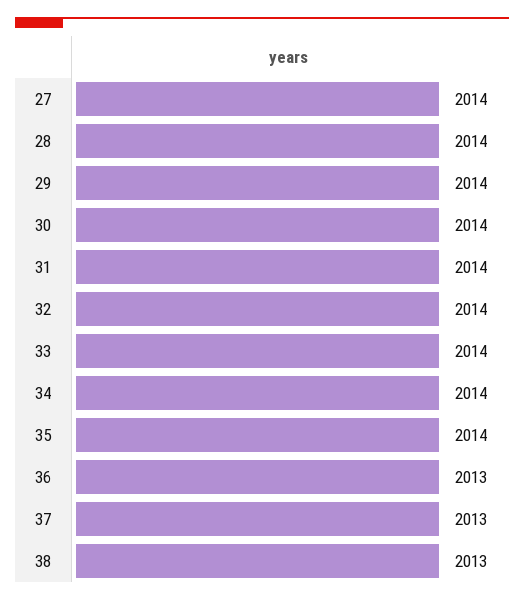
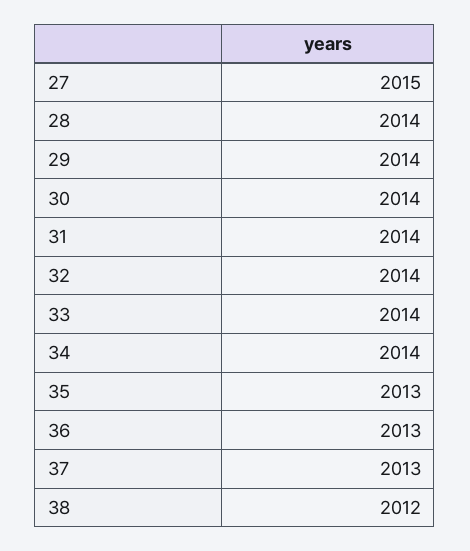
27: 2014 -> 2015
35: 2014 -> 2013
38: 2013 -> 2012

